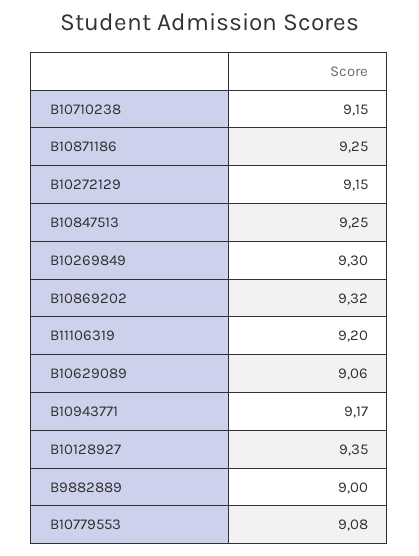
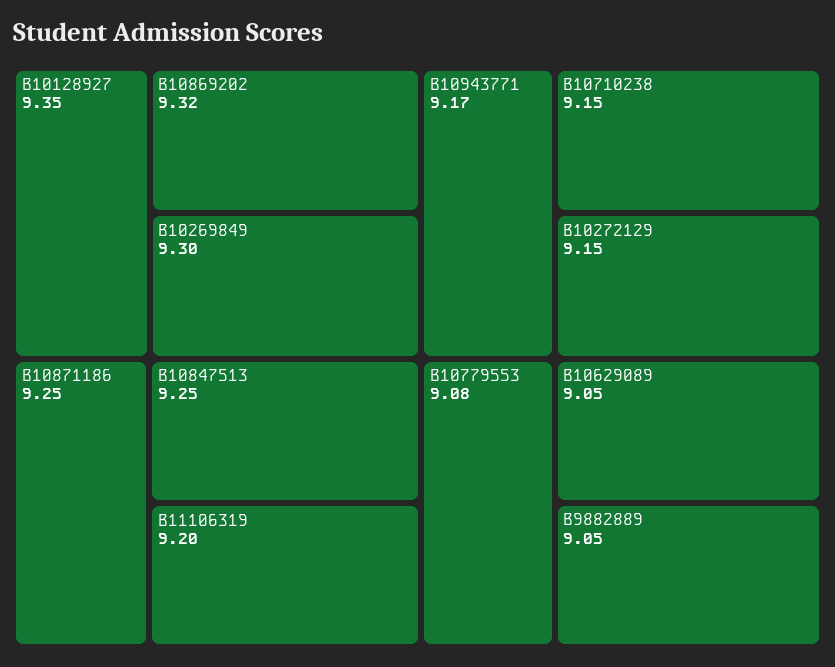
B10629089: 9.06 -> 9.05
B9882889: 9 -> 9.05

